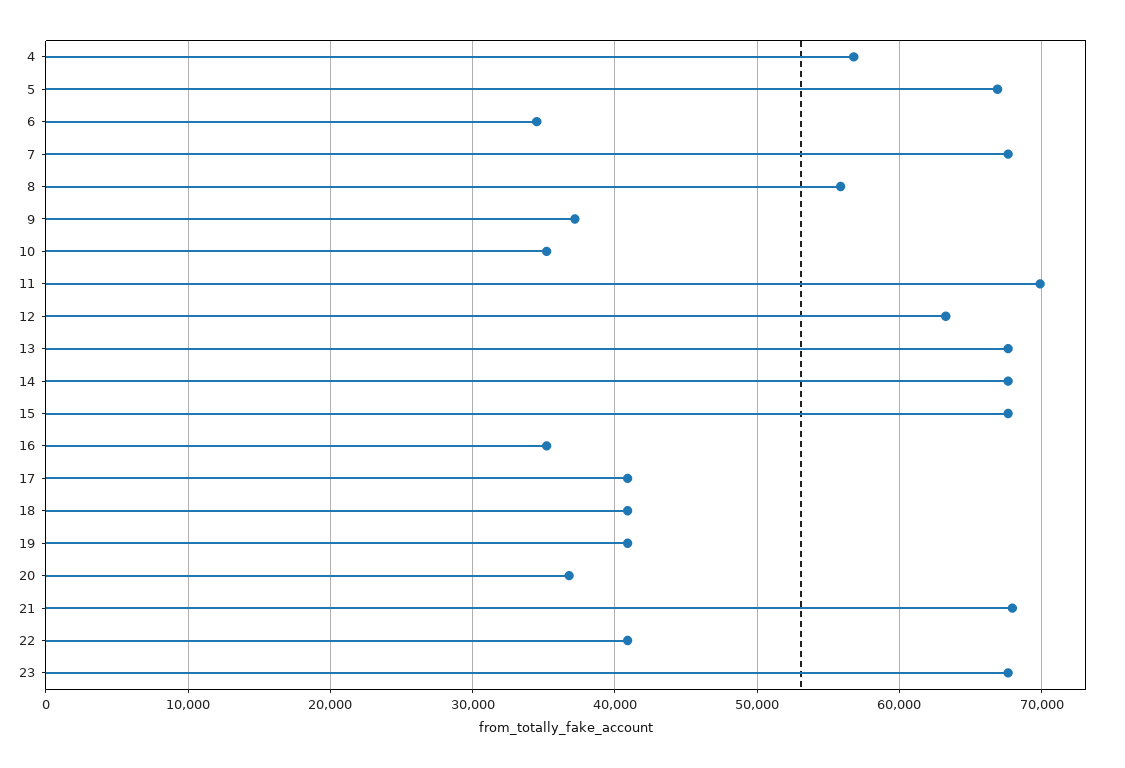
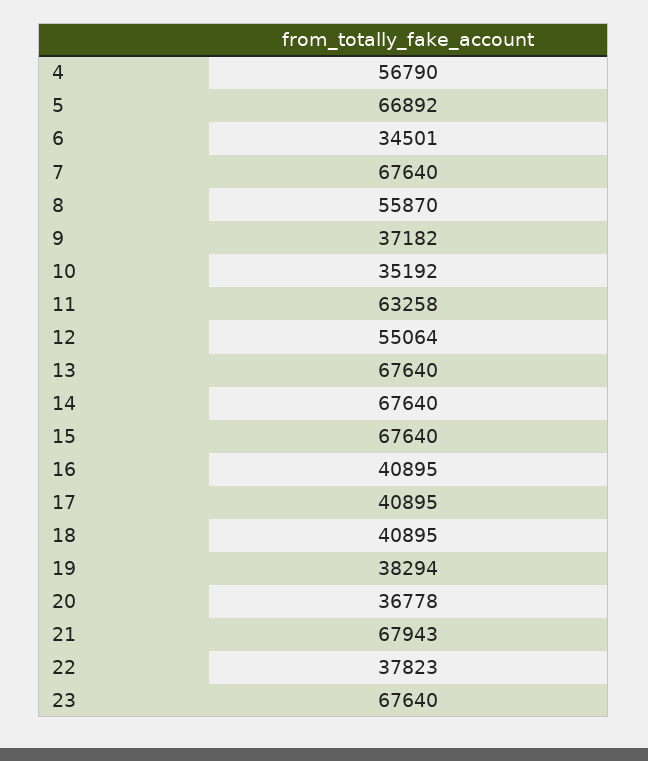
11: 70000 -> 63258
12: 63000 -> 55064
16: 35000 -> 40895
19: 41000 -> 38294
22: 41000 -> 37823

